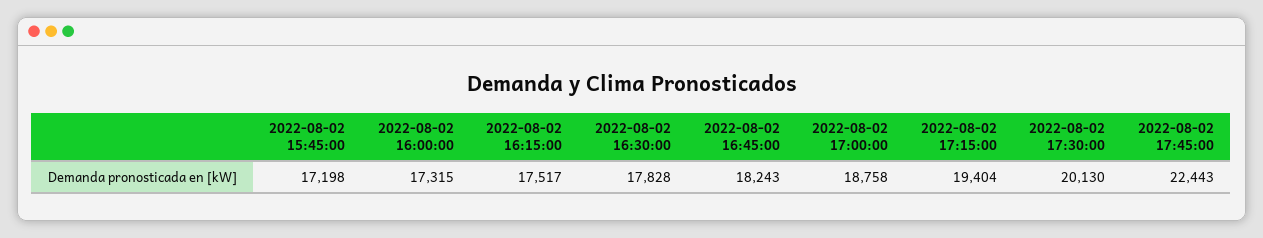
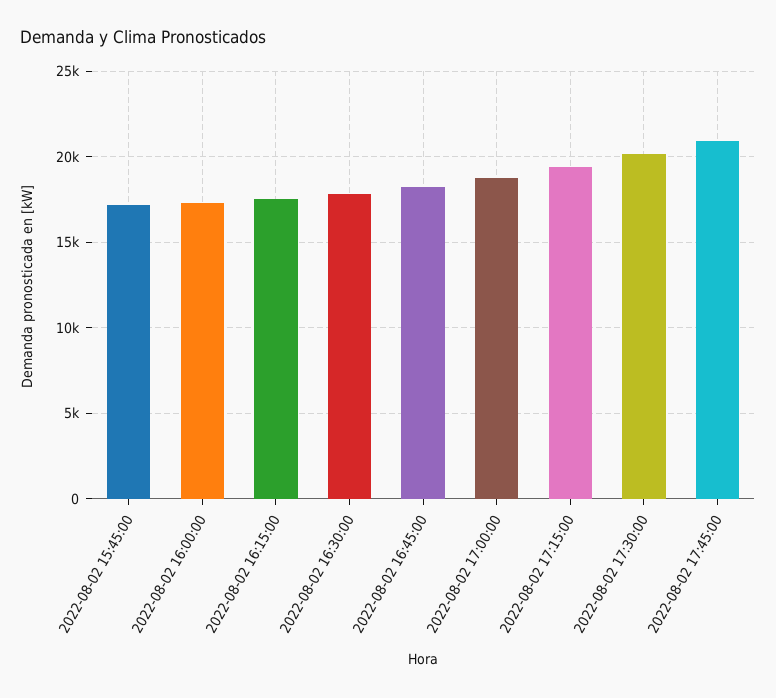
2022-08-02 17:45:00: 22443 -> 21000

